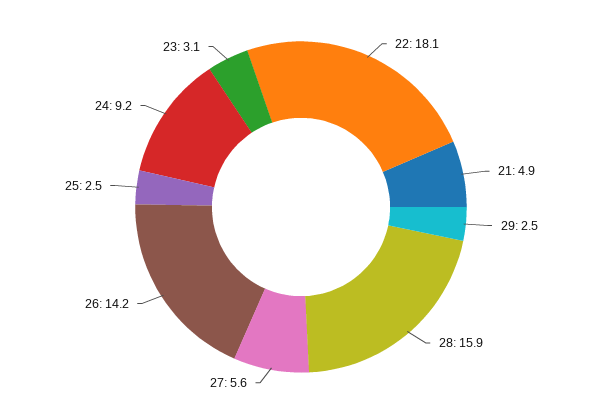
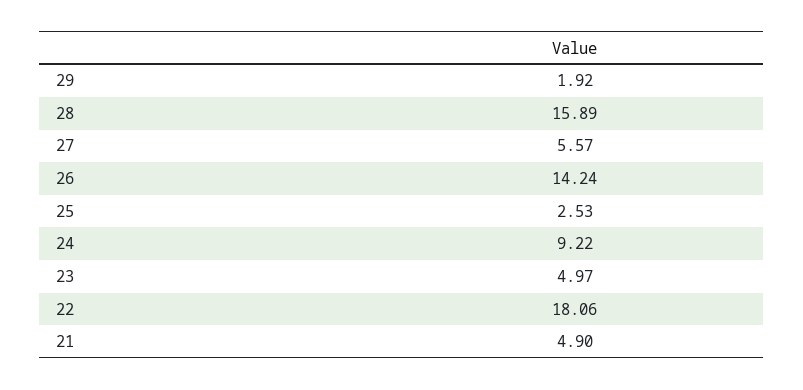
29: 2.5 -> 1.92
23: 3.1 -> 4.97

